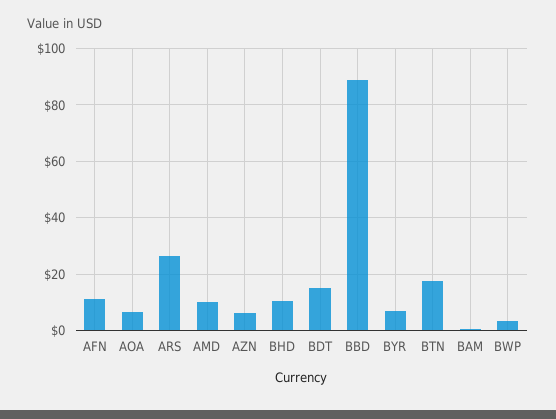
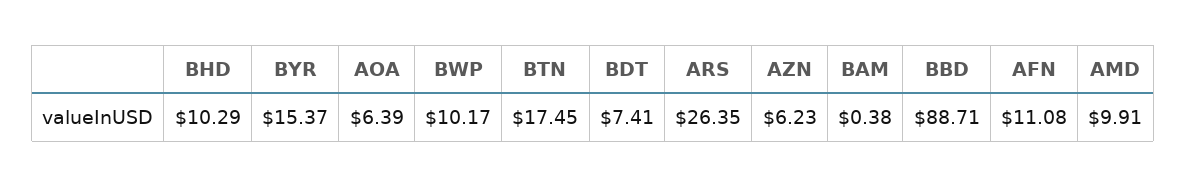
BDT: 15 -> 7.41
BYR: 7.5 -> 15.37
BWP: 2.5 -> 10.17

